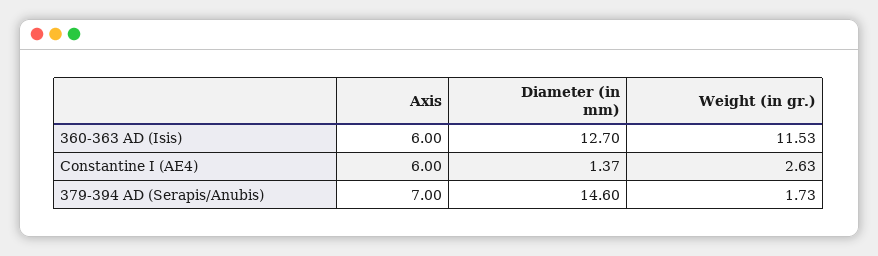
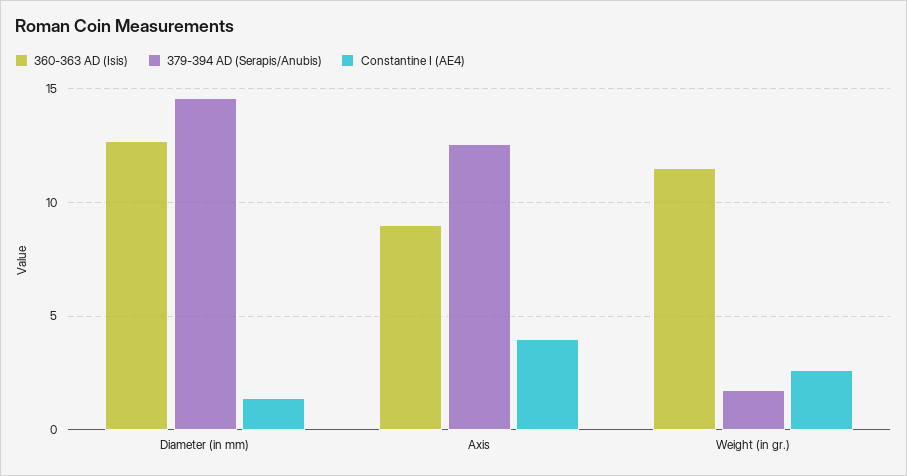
360-363 AD (Isis), Axis: 6 -> 9
Constantine I (AE4), Axis: 6 -> 4
379-394 AD (Serapis/Anubis), Axis: 7 -> 12.5

